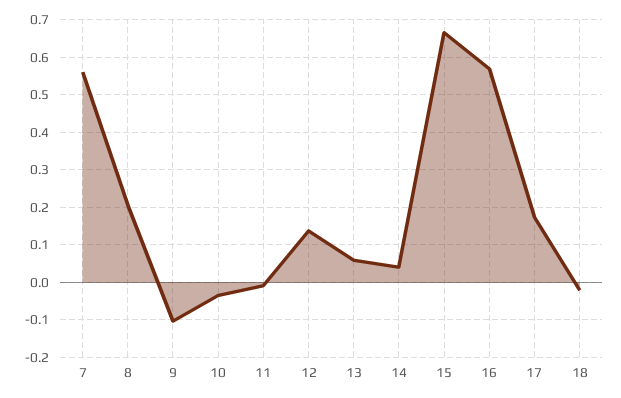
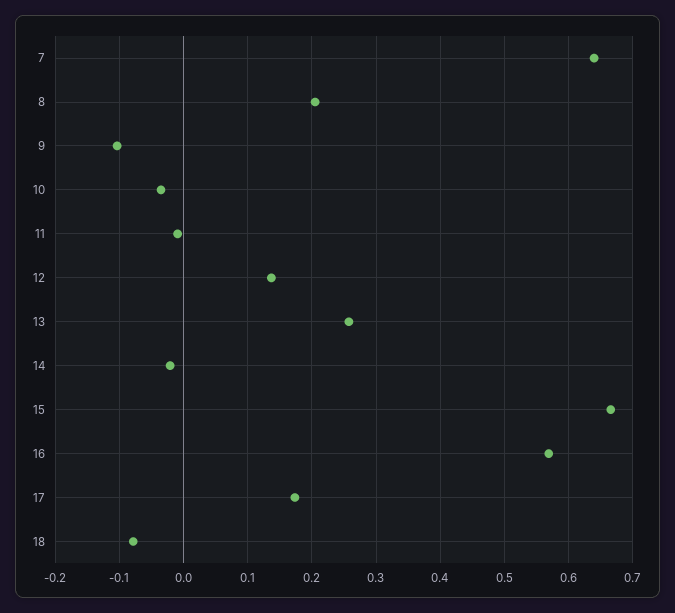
7: 0.56 -> 0.64
13: 0.06 -> 0.26
14: 0.04 -> -0.02
18: -0.02 -> -0.08

